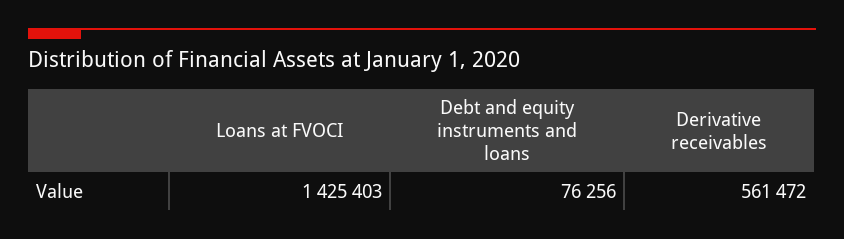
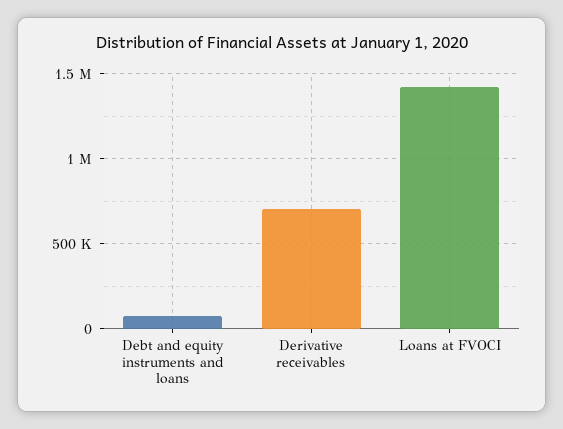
Derivative receivables: 561472 -> 700000

